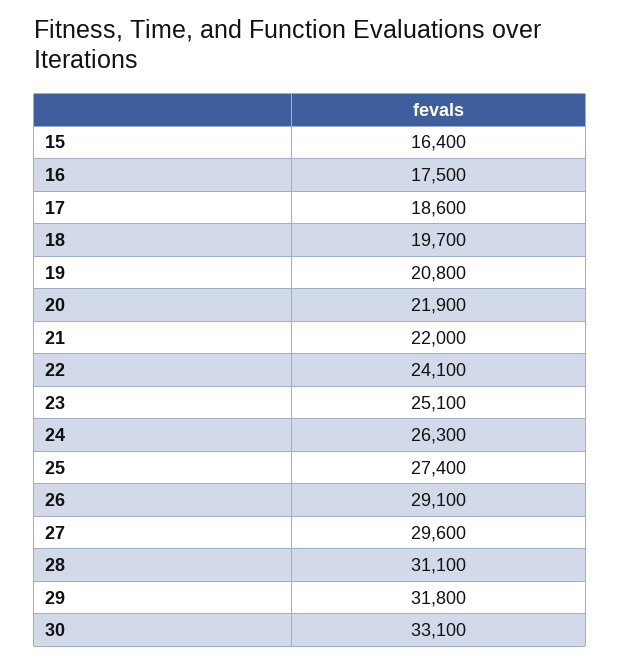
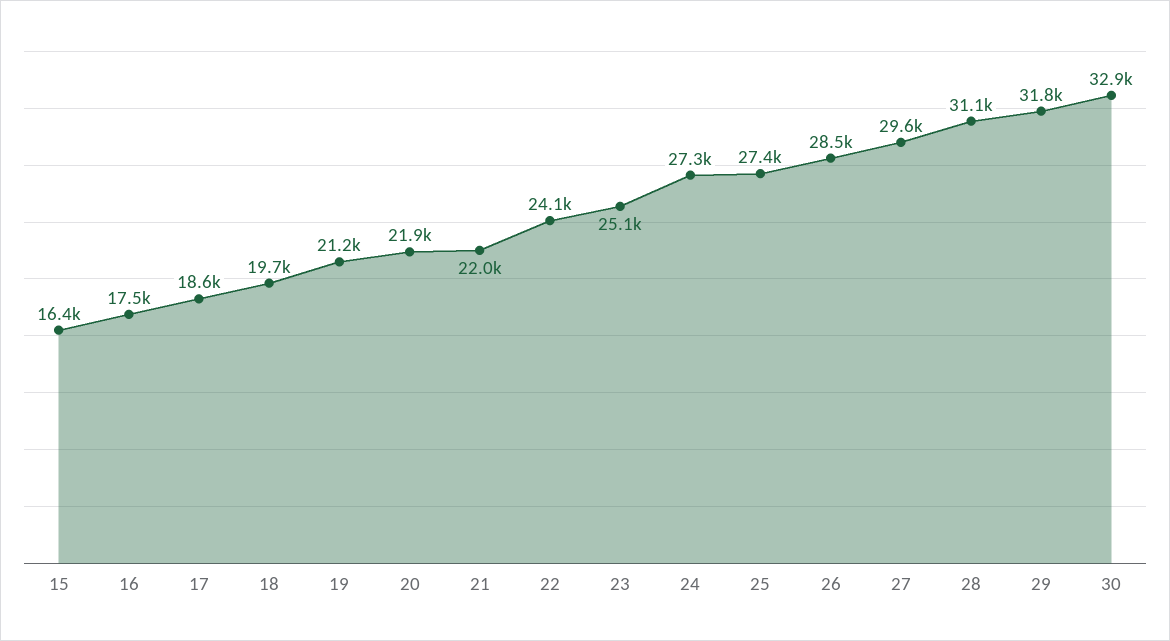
19: 20800 -> 21200
24: 26300 -> 27300
26: 29100 -> 28500
30: 33100 -> 32900

